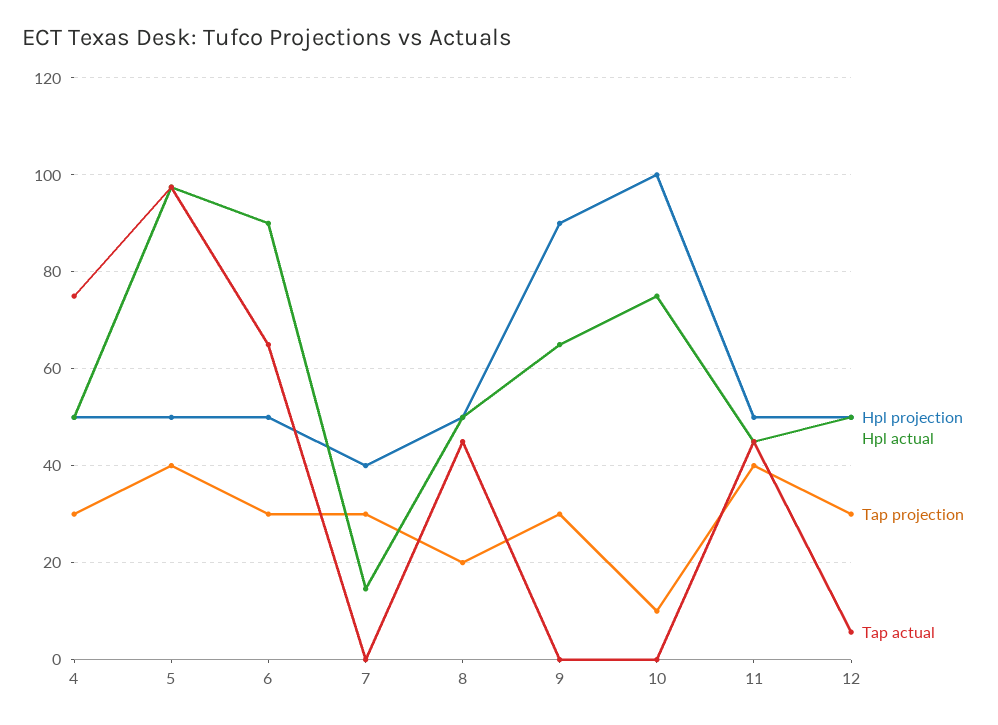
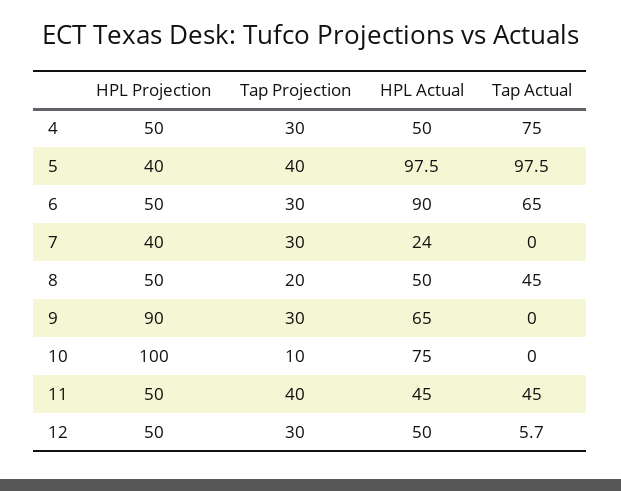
Hpl projection, 5: 50 -> 40
Hpl actual, 7: 14 -> 24

